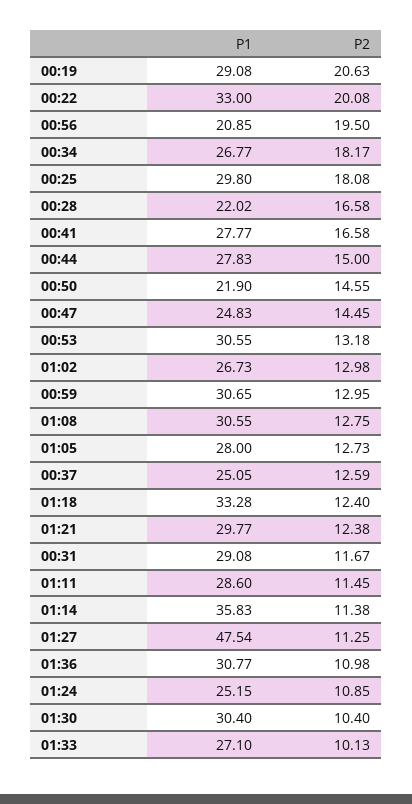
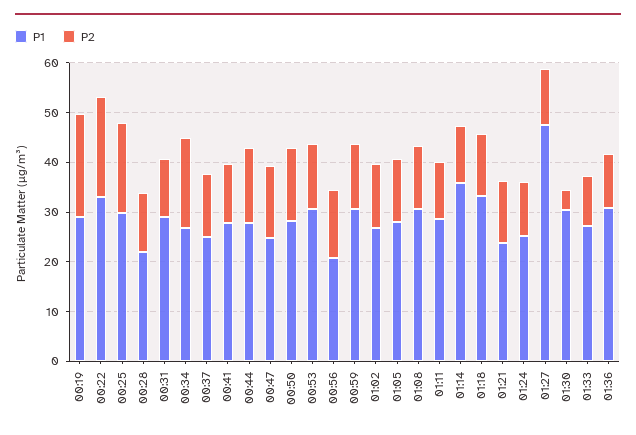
P2, 00:56: 19.5 -> 14
P2, 00:28: 16.58 -> 12
P2, 00:41: 16.58 -> 12
P1, 00:50: 21.9 -> 28
P1, 01:21: 29.77 -> 24
P2, 01:30: 10.4 -> 4

